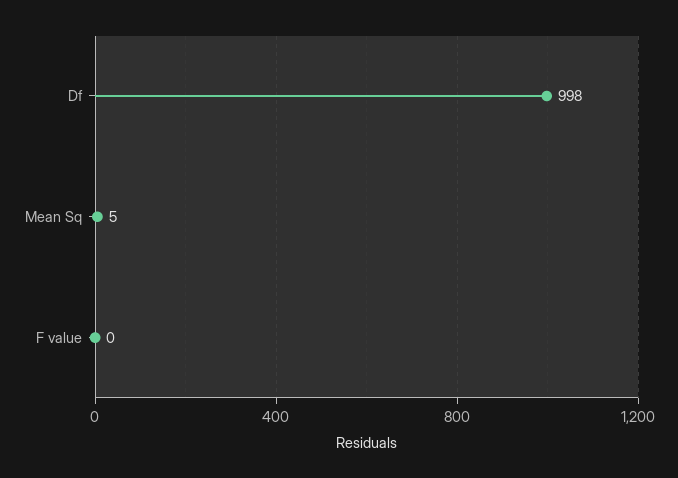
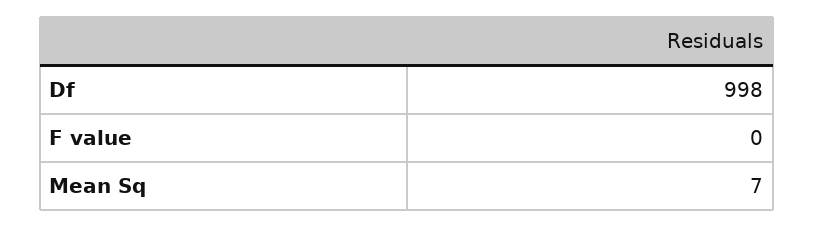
Mean Sq: 5 -> 7

